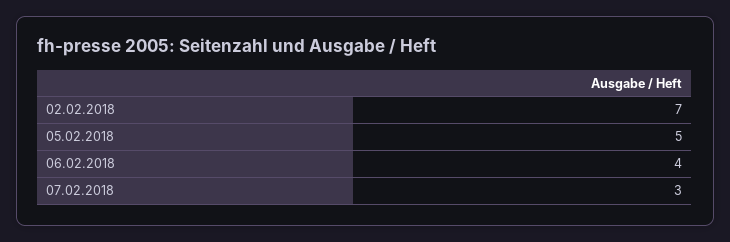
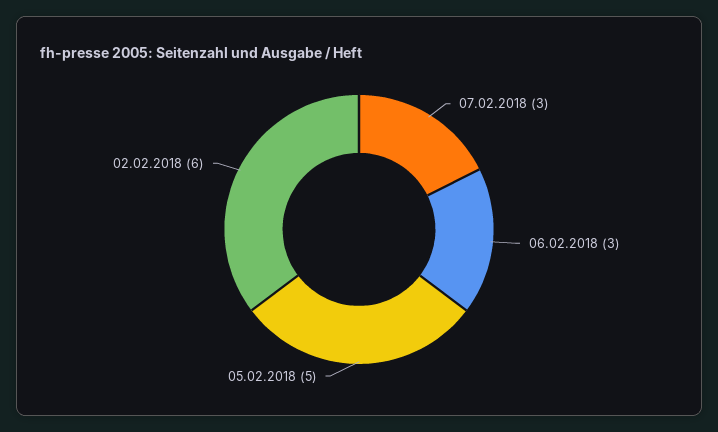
02.02.2018: 7 -> 6
06.02.2018: 4 -> 3

